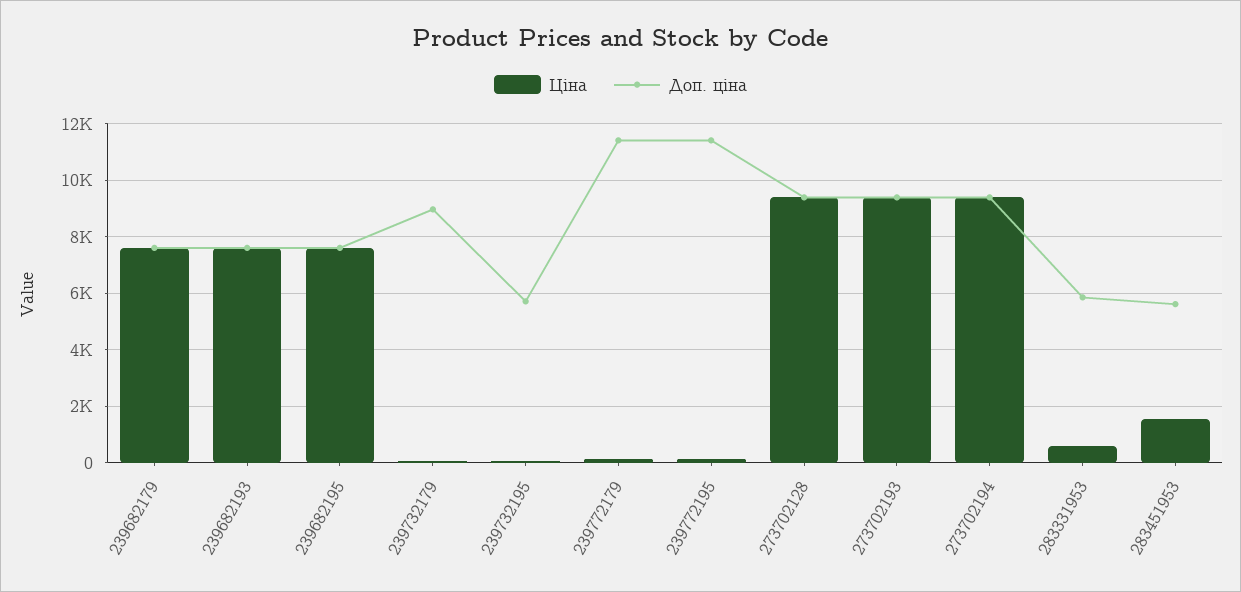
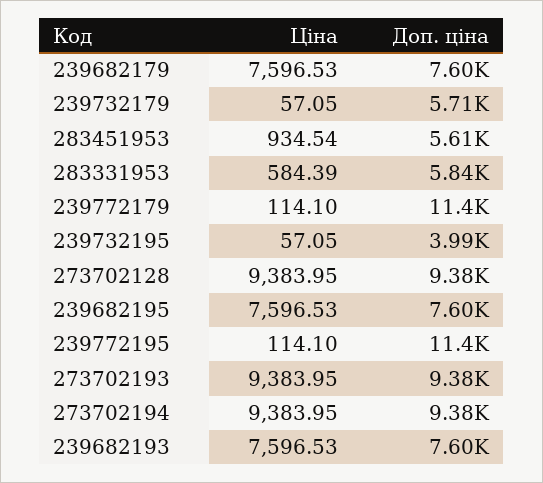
Доп. ціна, 239732179: 9000 -> 5710
Доп. ціна, 239732195: 5750 -> 3990
Ціна, 283451953: 1500 -> 934.54

